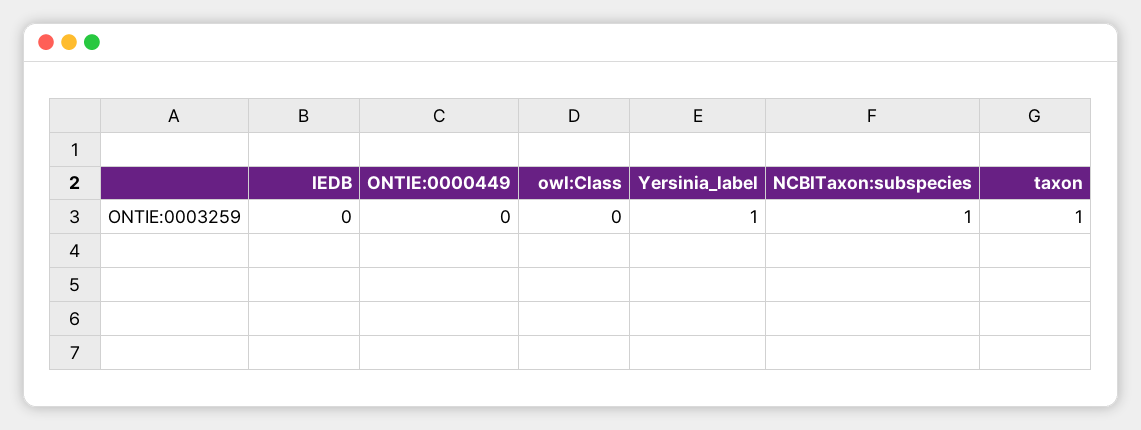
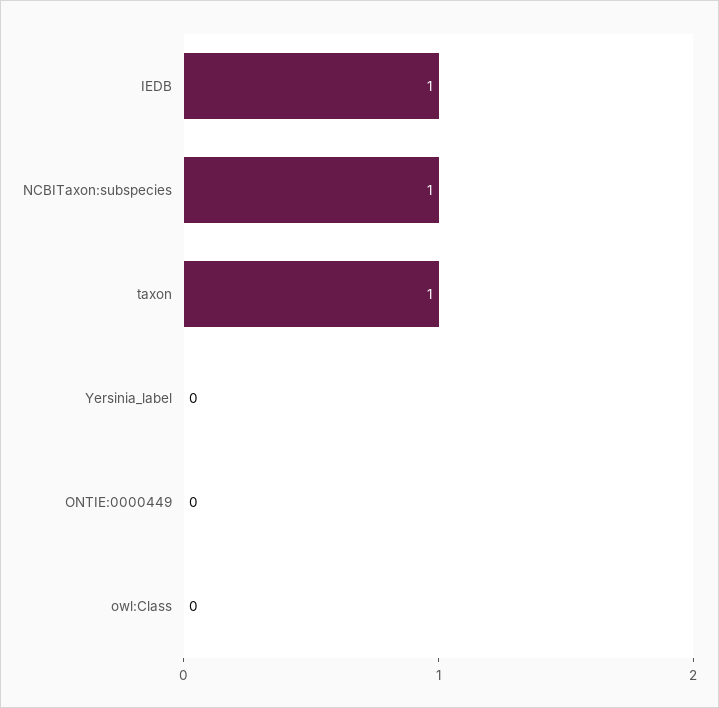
IEDB: 0 -> 1
Yersinia_label: 1 -> 0

